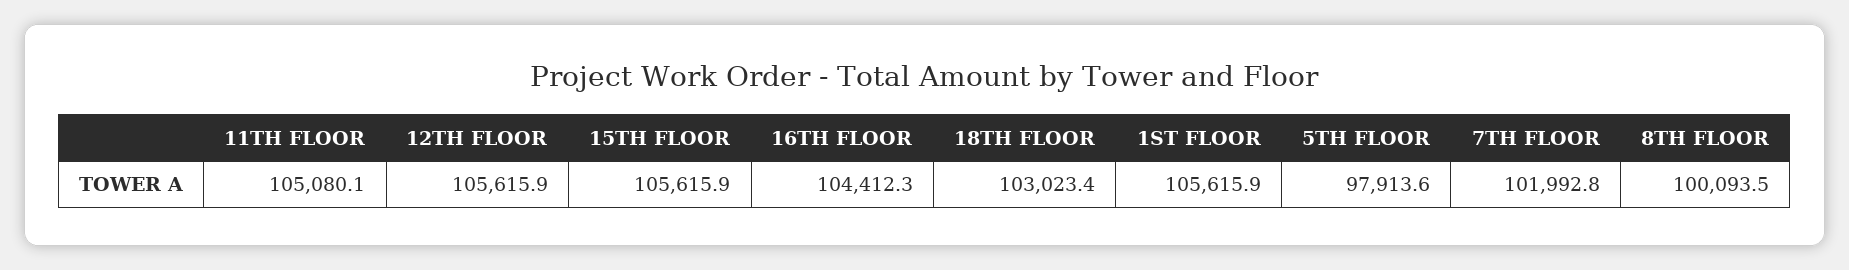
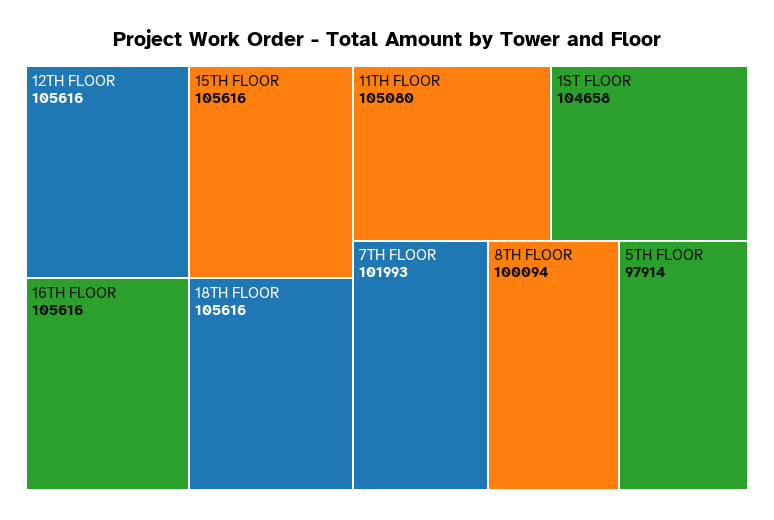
16TH FLOOR: 104412.3 -> 105616
18TH FLOOR: 103023.4 -> 105616
1ST FLOOR: 105615.9 -> 104658

